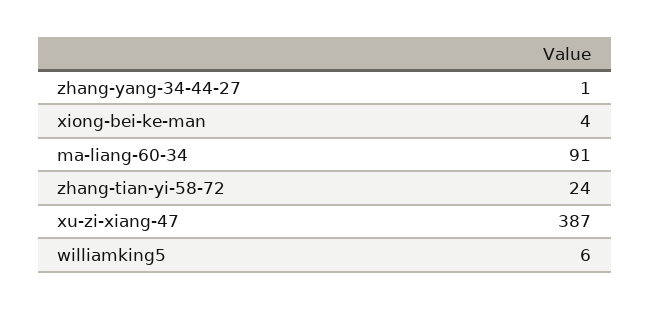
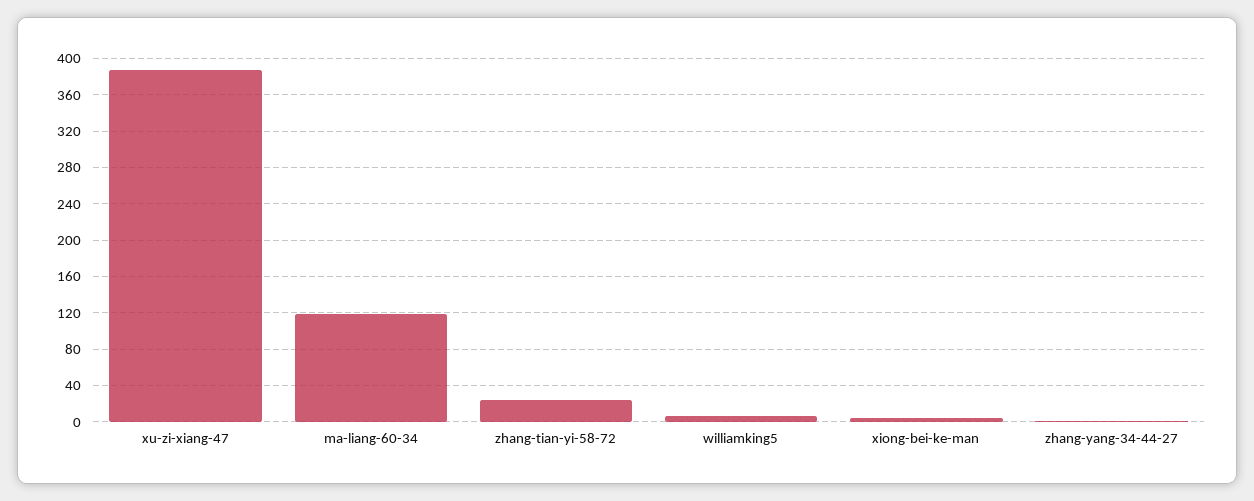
ma-liang-60-34: 91 -> 120

